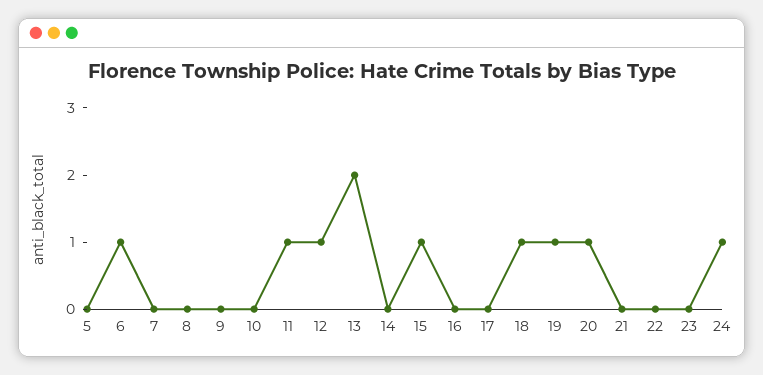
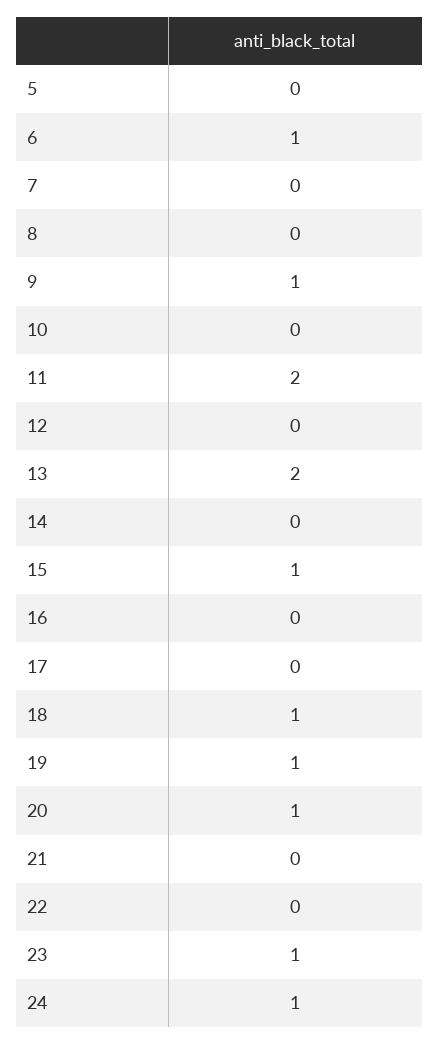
9: 0 -> 1
11: 1 -> 2
12: 1 -> 0
23: 0 -> 1

